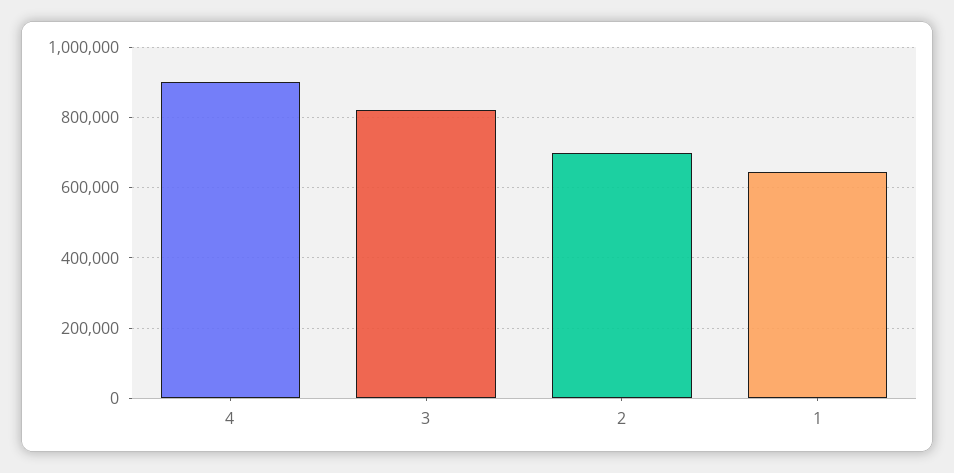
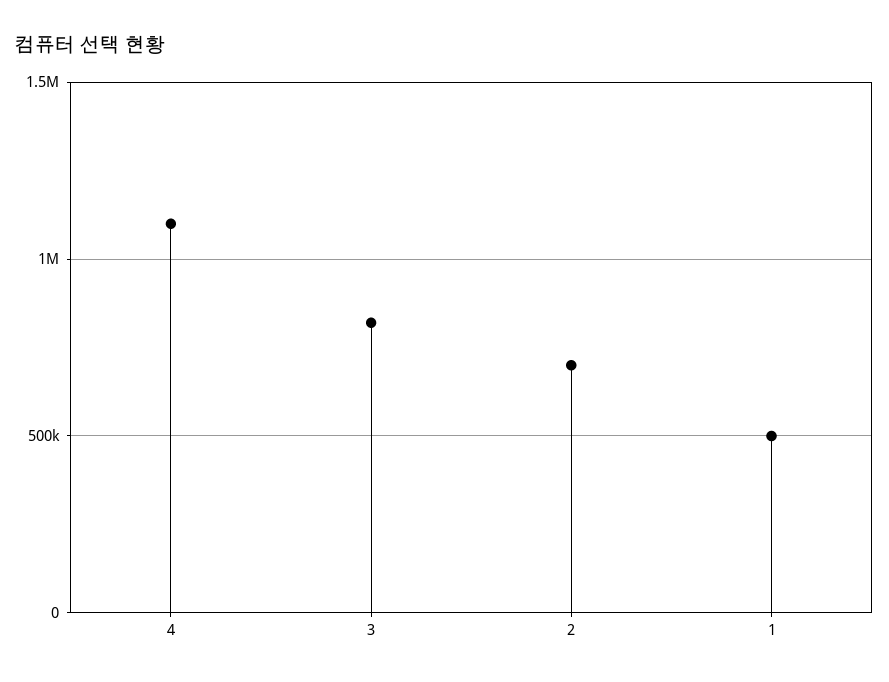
4: 900000 -> 1100000
1: 640000 -> 500000

